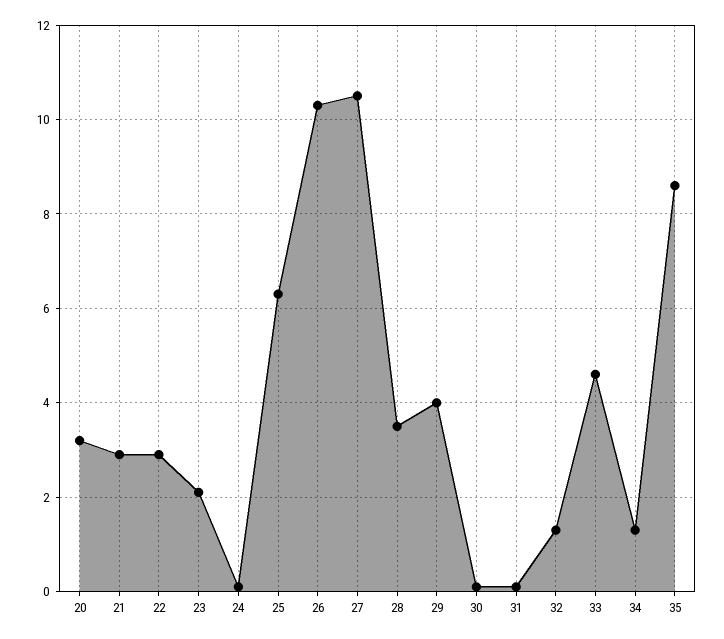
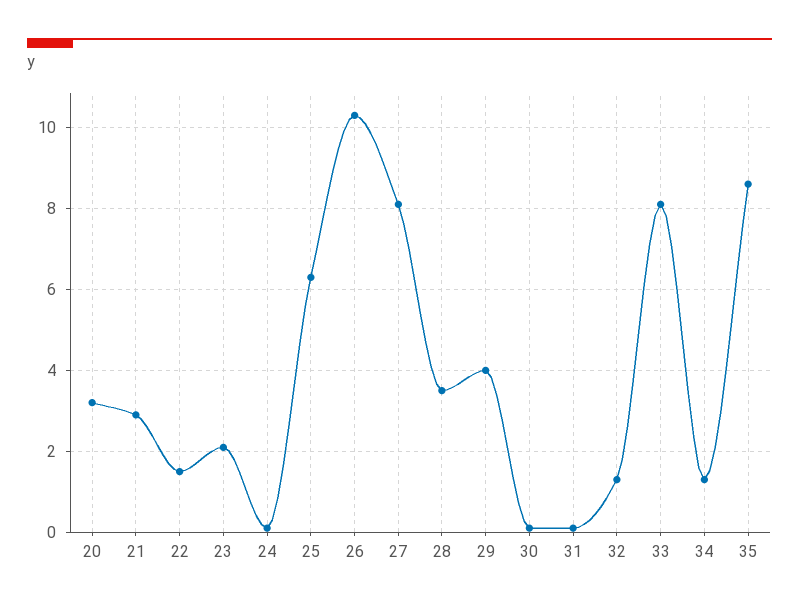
22: 3 -> 1.5
27: 10.5 -> 8
33: 4.5 -> 8

